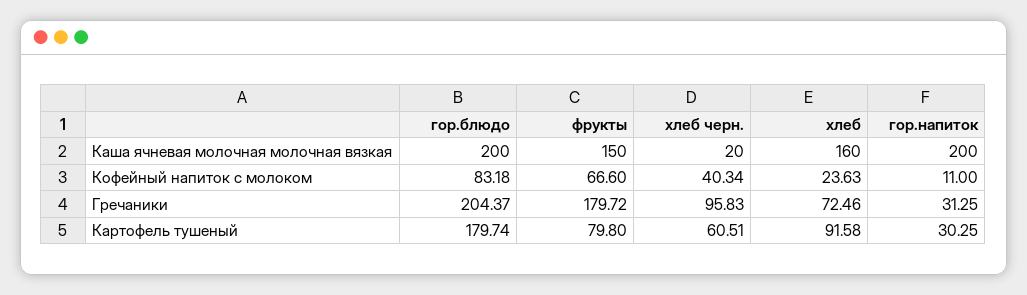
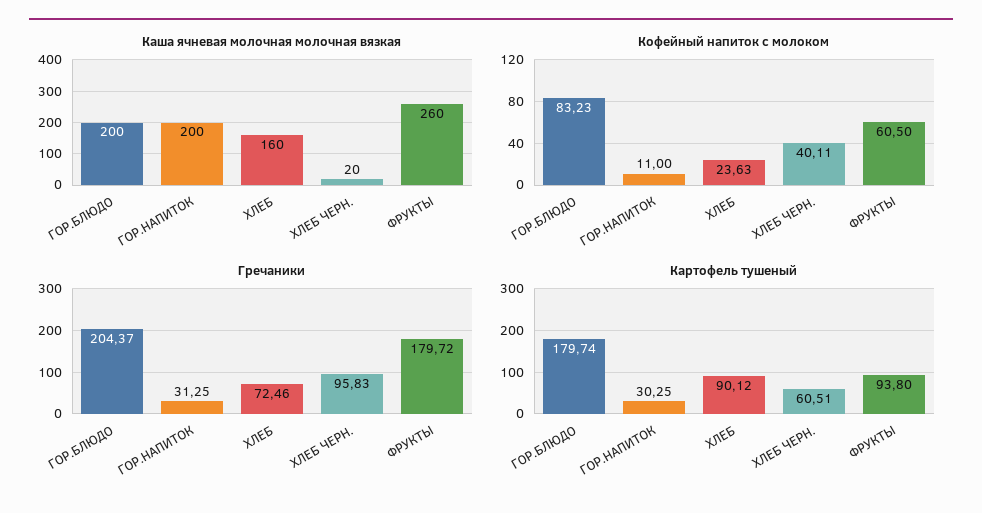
Каша ячневая молочная молочная вязкая, фрукты: 150 -> 260
Кофейный напиток с молоком, гор.блюдо: 83.18 -> 83.23
Кофейный напиток с молоком, фрукты: 66.6 -> 60.5
Кофейный напиток с молоком, хлеб черн.: 40.34 -> 40.11
Картофель тушеный, фрукты: 79.8 -> 93.8
Картофель тушеный, хлеб: 91.58 -> 90.12

